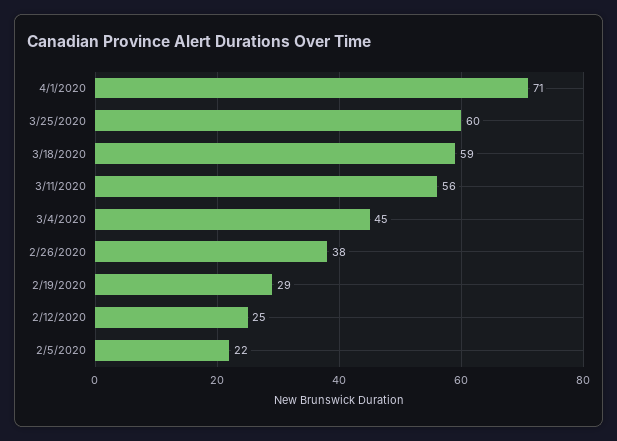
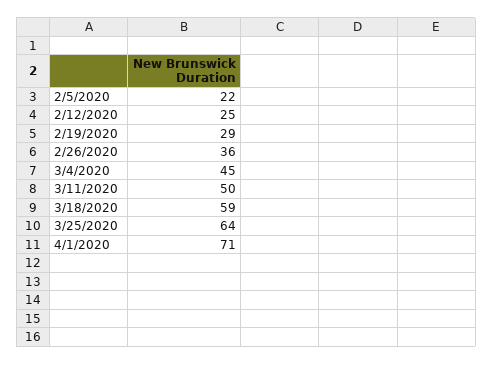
3/25/2020: 60 -> 64
3/11/2020: 56 -> 50
2/26/2020: 38 -> 36

